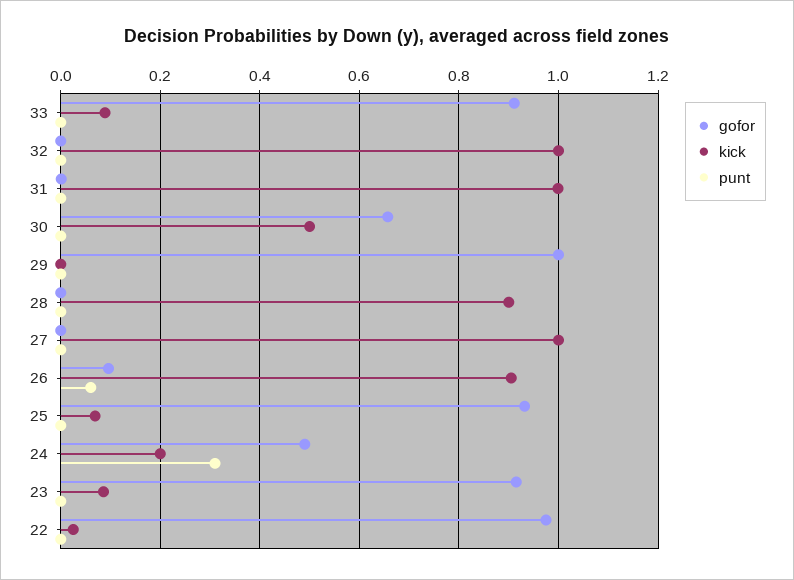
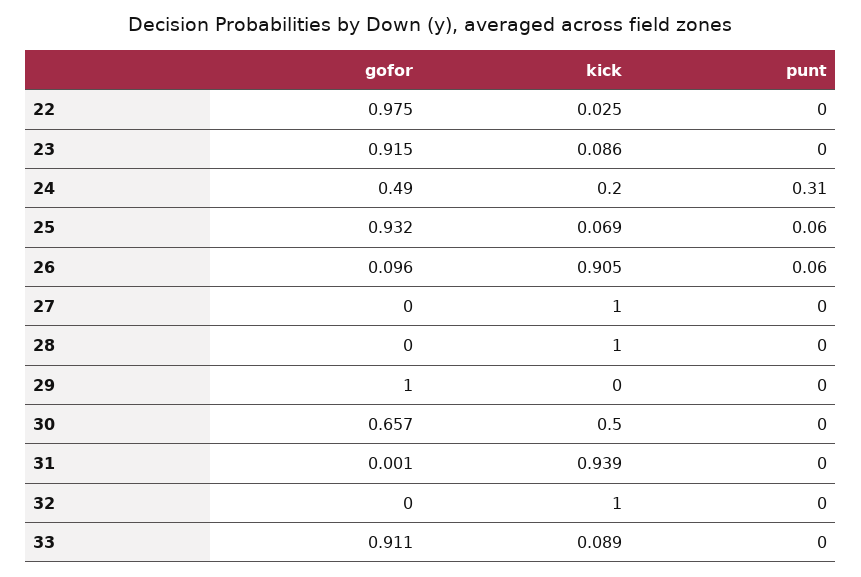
kick, 31: 1 -> 0.939
kick, 28: 0.9 -> 1
punt, 25: 0 -> 0.06

